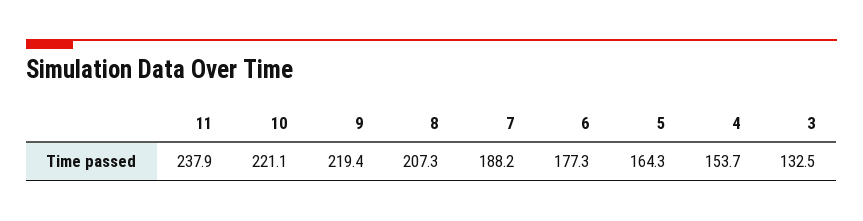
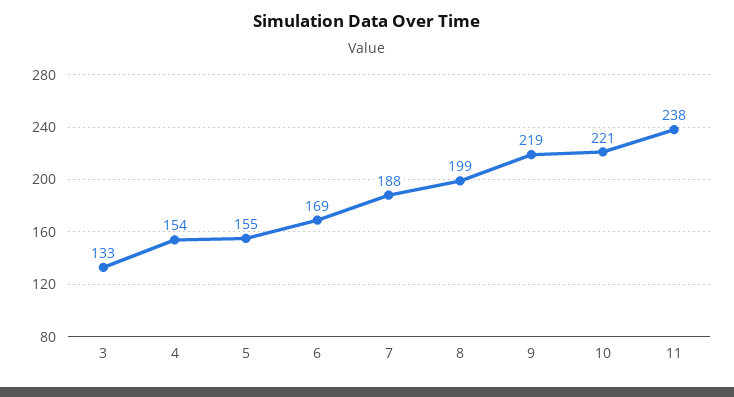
8: 207.3 -> 199
6: 177.3 -> 169
5: 164.3 -> 155

